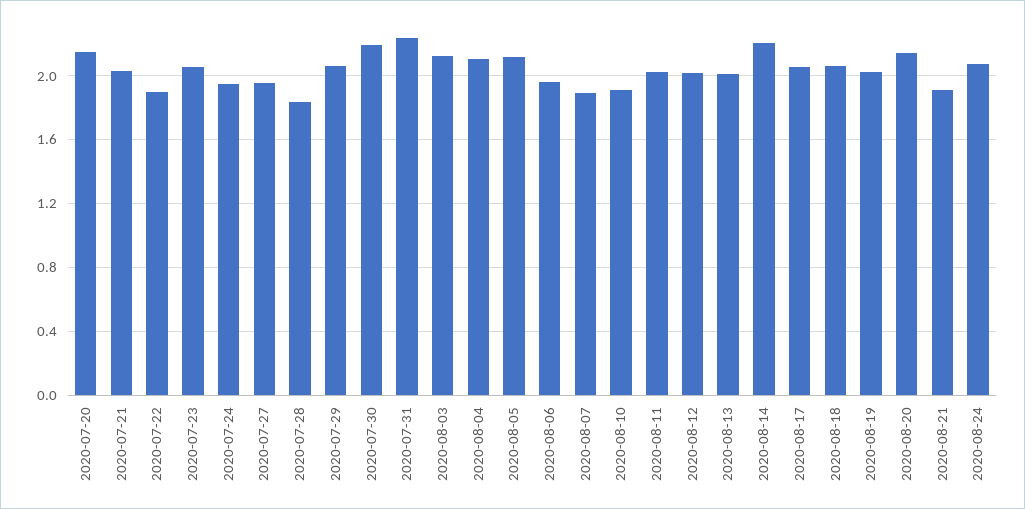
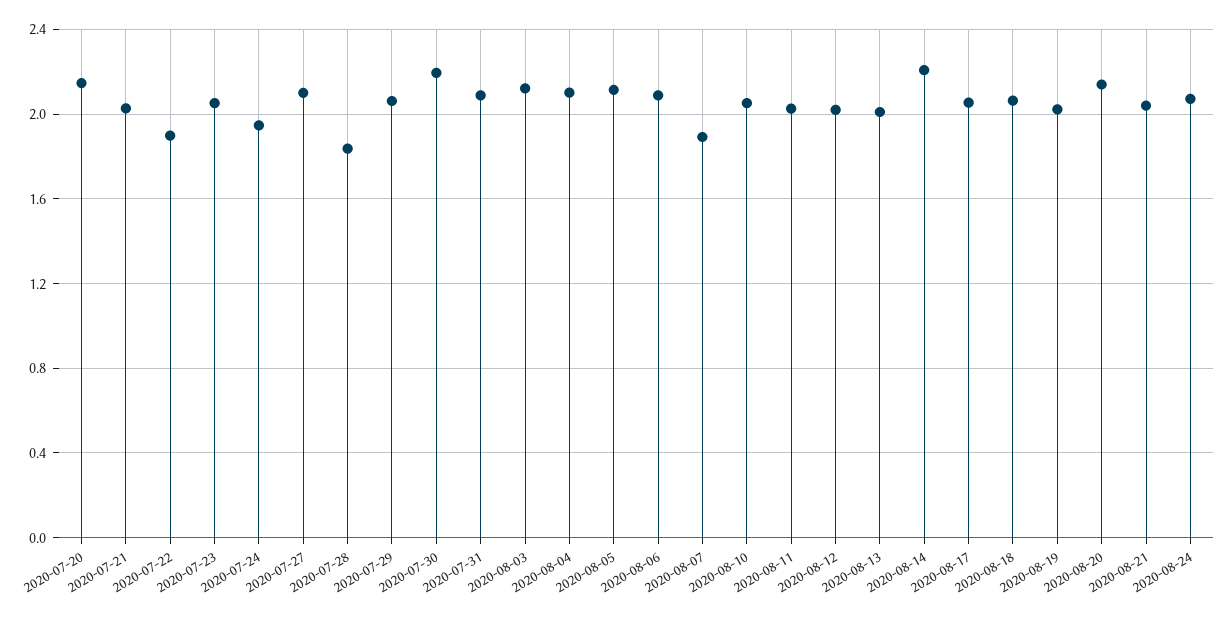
2020-07-27: 1.95 -> 2.1
2020-07-31: 2.25 -> 2.1
2020-08-06: 1.95 -> 2.1
2020-08-10: 1.9 -> 2.05
2020-08-21: 1.9 -> 2.05

